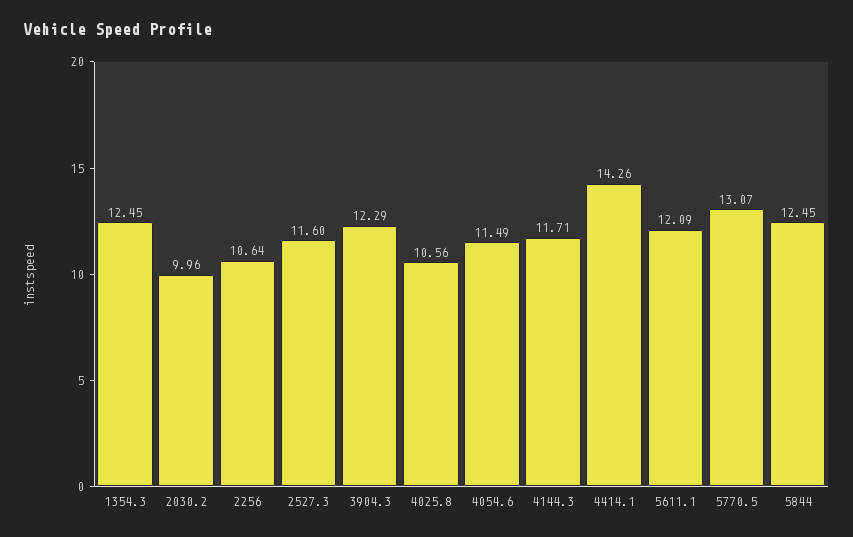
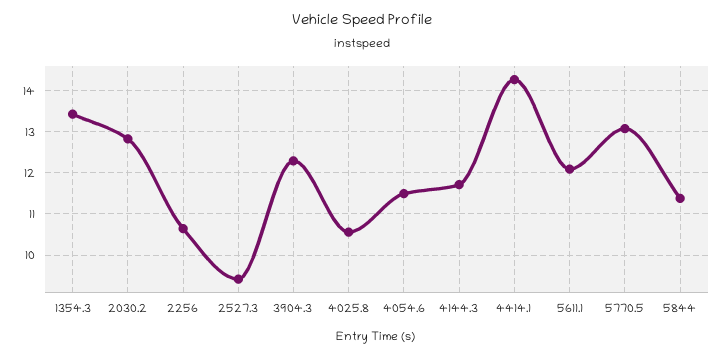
1354.3: 12.45 -> 13.4
2030.2: 9.96 -> 12.8
2527.3: 11.6 -> 9.4
5844: 12.45 -> 11.4

